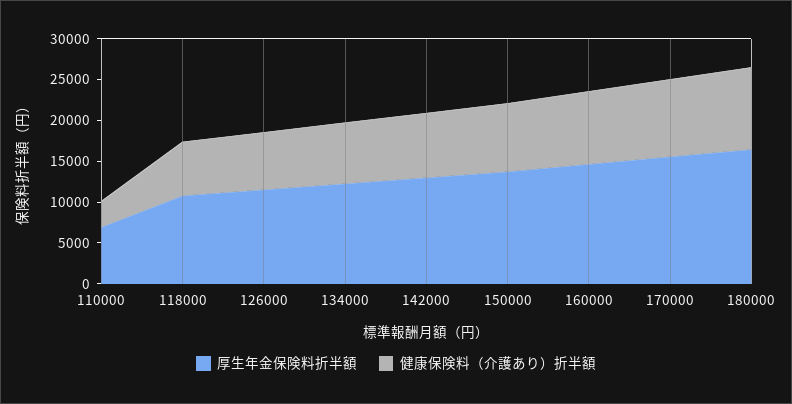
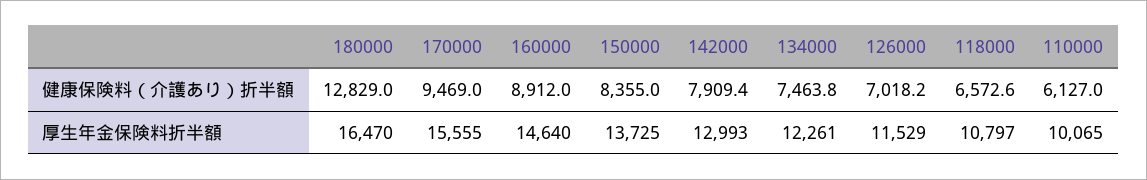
厚生年金保険料折半額, 110000: 7000 -> 10065
健康保険料（介護あり）折半額, 110000: 3000 -> 6127
健康保険料（介護あり）折半額, 180000: 10000 -> 12829

